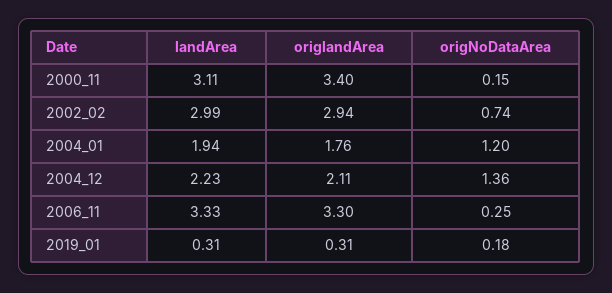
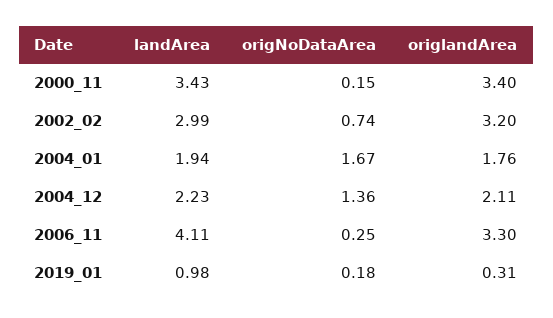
landArea, 2000_11: 3.11 -> 3.43
origlandArea, 2002_02: 2.94 -> 3.2
origNoDataArea, 2004_01: 1.2 -> 1.67
landArea, 2006_11: 3.33 -> 4.11
landArea, 2019_01: 0.31 -> 0.98

